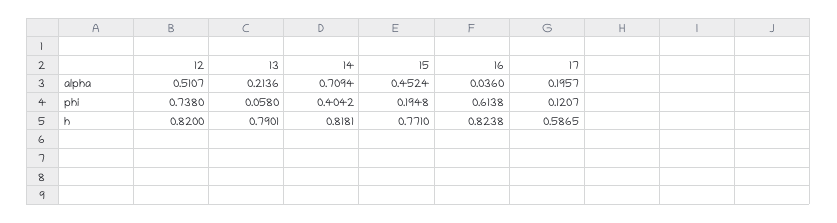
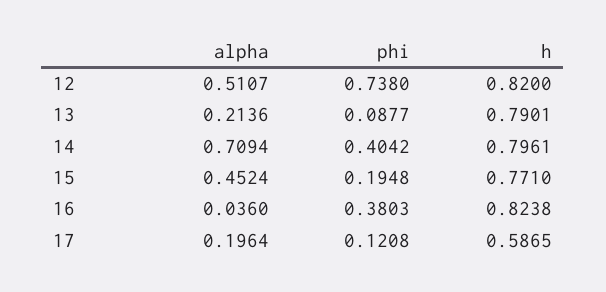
17, alpha: 0.1957 -> 0.1964
13, phi: 0.058 -> 0.0877
16, phi: 0.6138 -> 0.3803
17, phi: 0.1207 -> 0.1208
14, h: 0.8181 -> 0.7961

